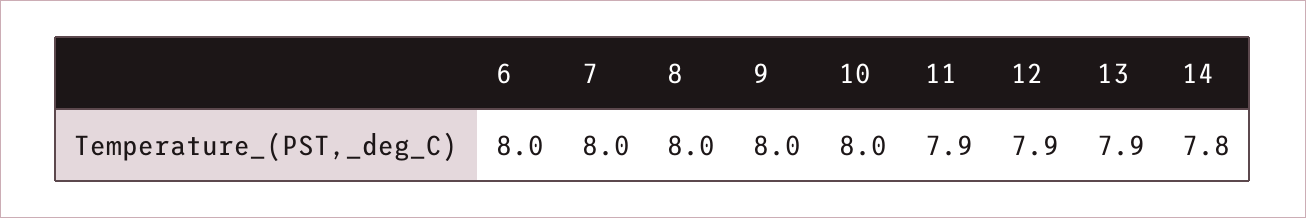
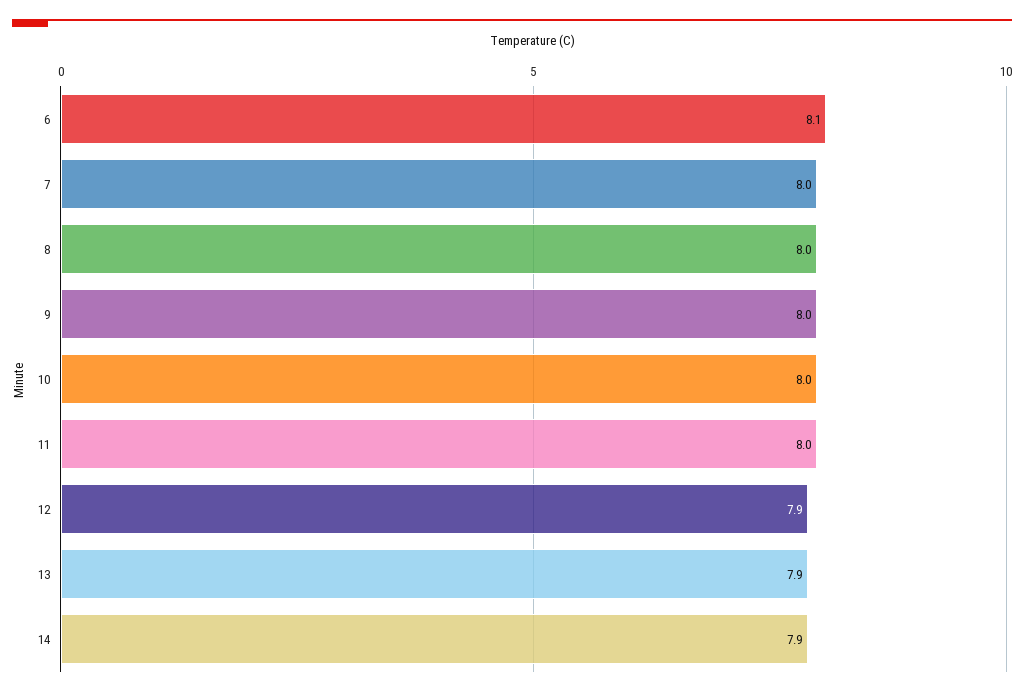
6: 8 -> 8.1
11: 7.9 -> 8
14: 7.8 -> 7.9

